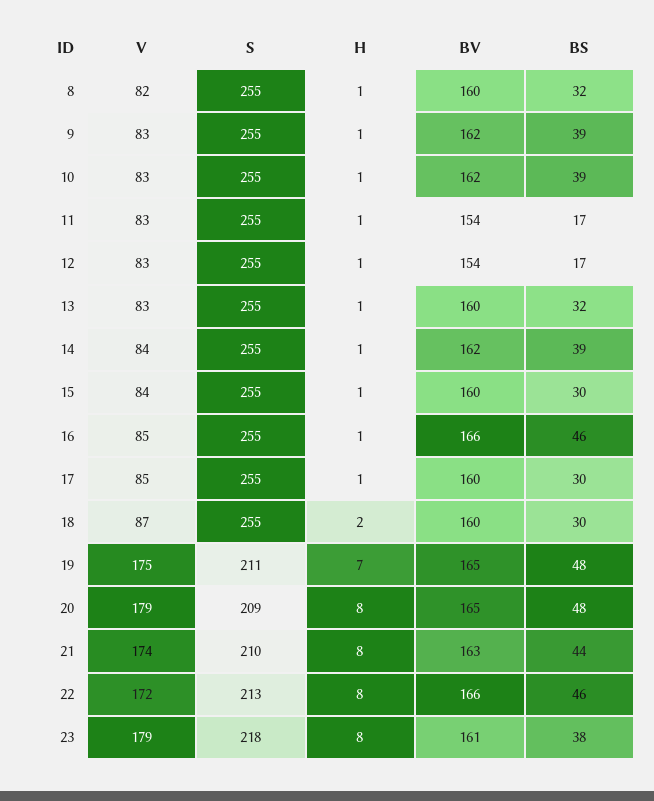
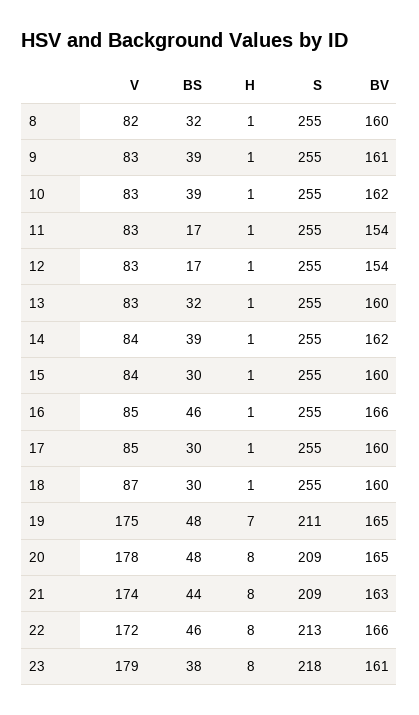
BV, 9: 162 -> 161
H, 18: 2 -> 1
V, 20: 179 -> 178
S, 21: 210 -> 209

